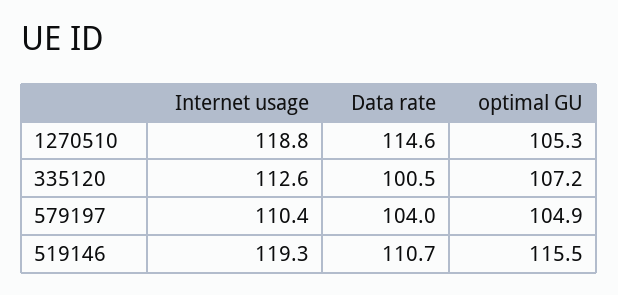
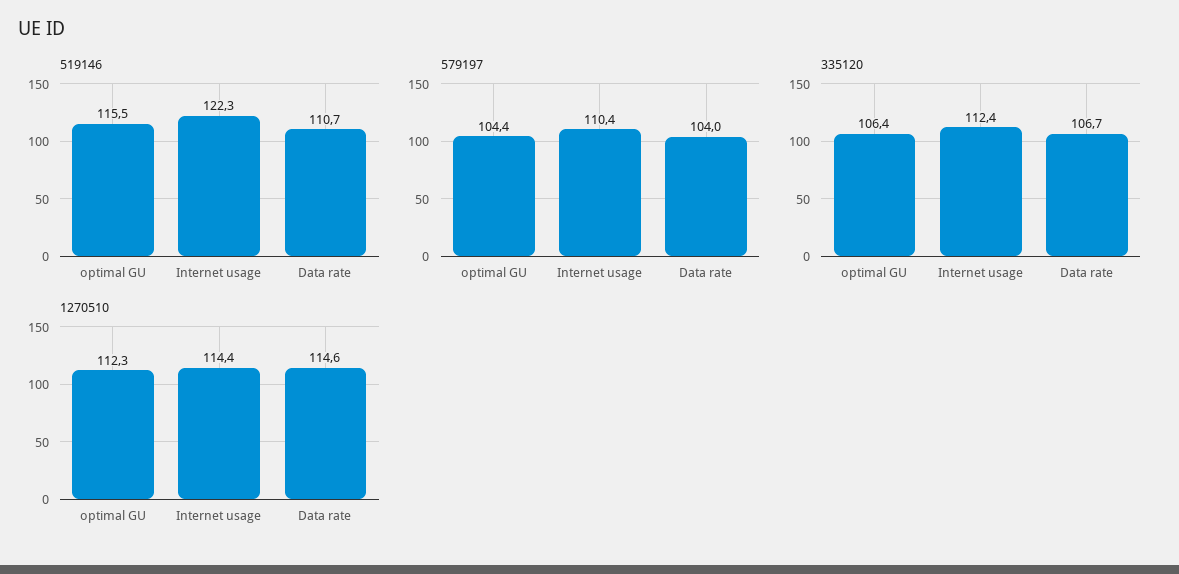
1270510, Internet usage: 118.8 -> 114.4
1270510, optimal GU: 105.3 -> 112.3
335120, Internet usage: 112.6 -> 112.4
335120, Data rate: 100.5 -> 106.7
335120, optimal GU: 107.2 -> 106.4
579197, optimal GU: 104.9 -> 104.4
519146, Internet usage: 119.3 -> 122.3

